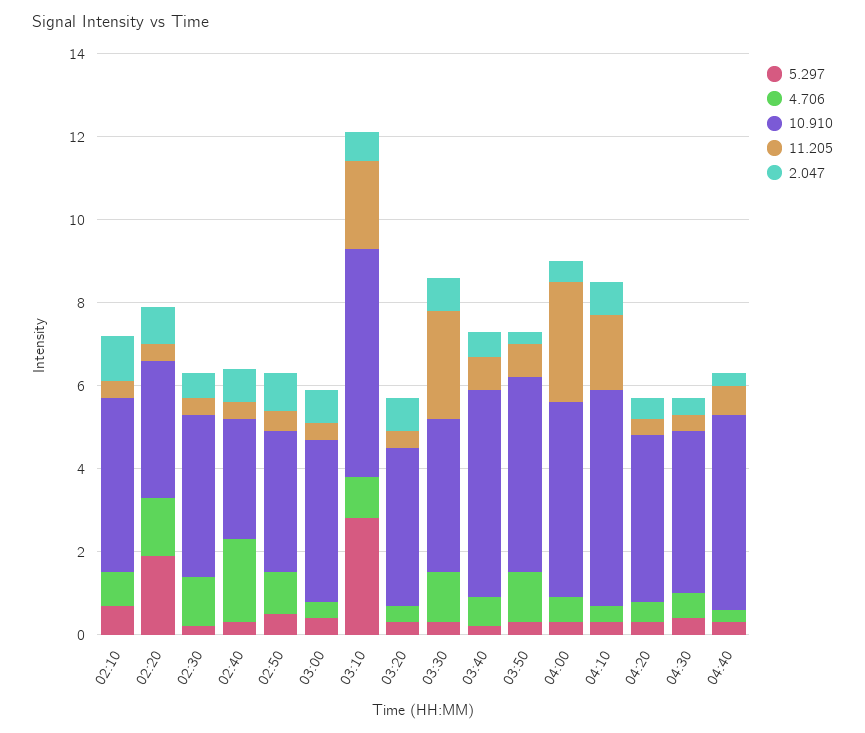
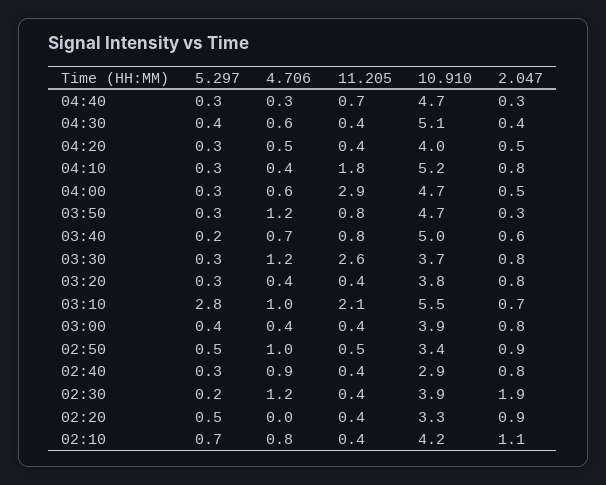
5.297, 02:20: 2 -> 0.5
4.706, 02:20: 1.5 -> 0
2.047, 02:30: 0.5 -> 1.9
4.706, 02:40: 2 -> 0.9
10.910, 04:30: 4 -> 5.1

